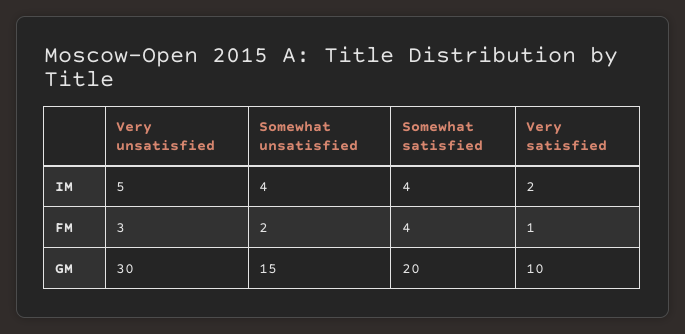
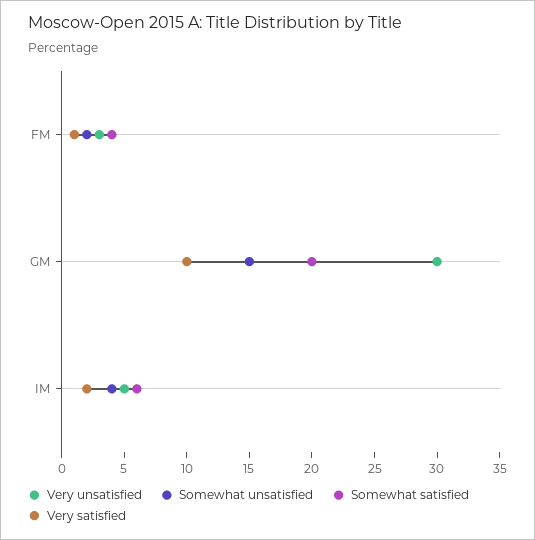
Somewhat satisfied, IM: 4 -> 6

